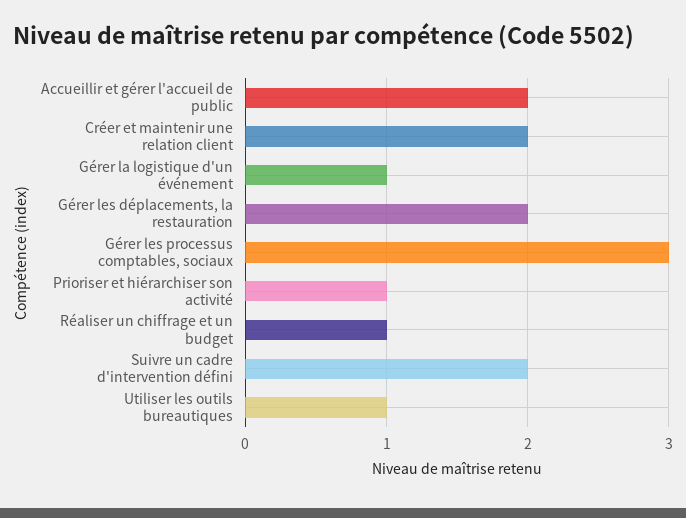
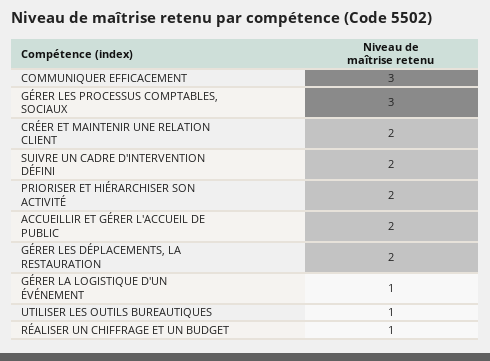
Prioriser et hiérarchiser son activité: 1 -> 2
COMMUNIQUER EFFICACEMENT: none -> 3

